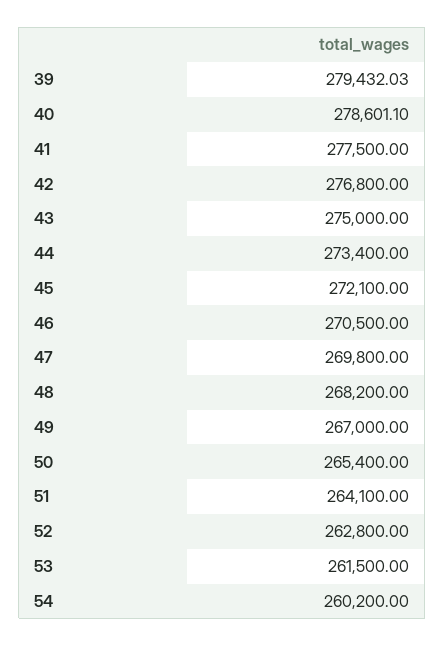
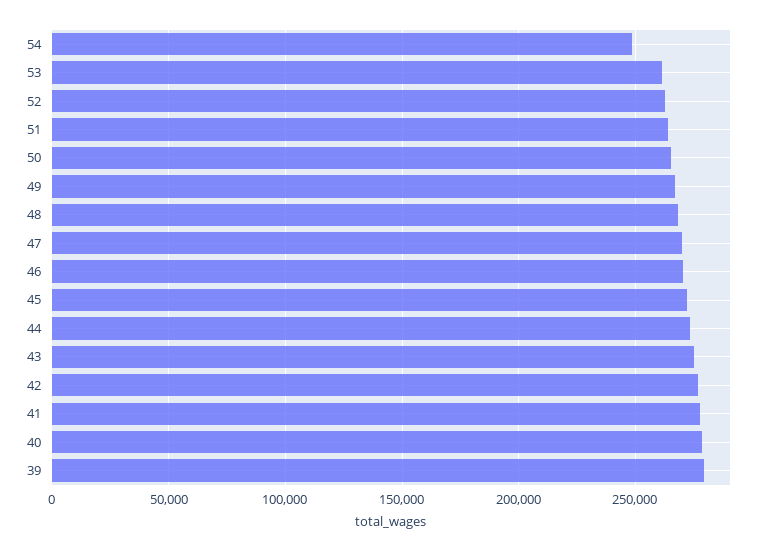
54: 260200 -> 250000

